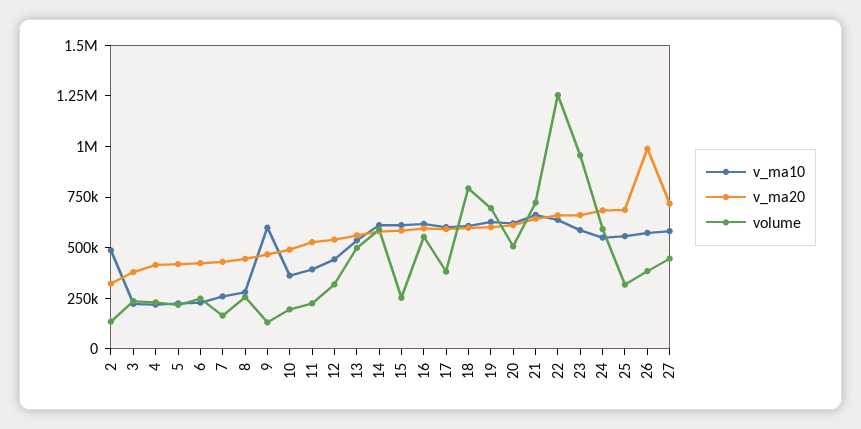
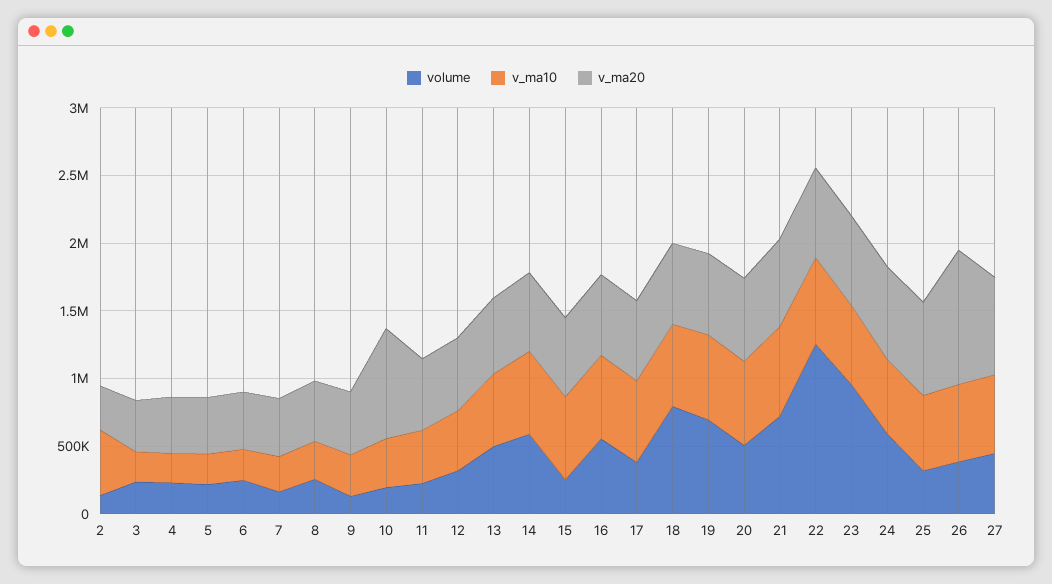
v_ma10, 9: 600000 -> 300000
v_ma20, 10: 500000 -> 800000

